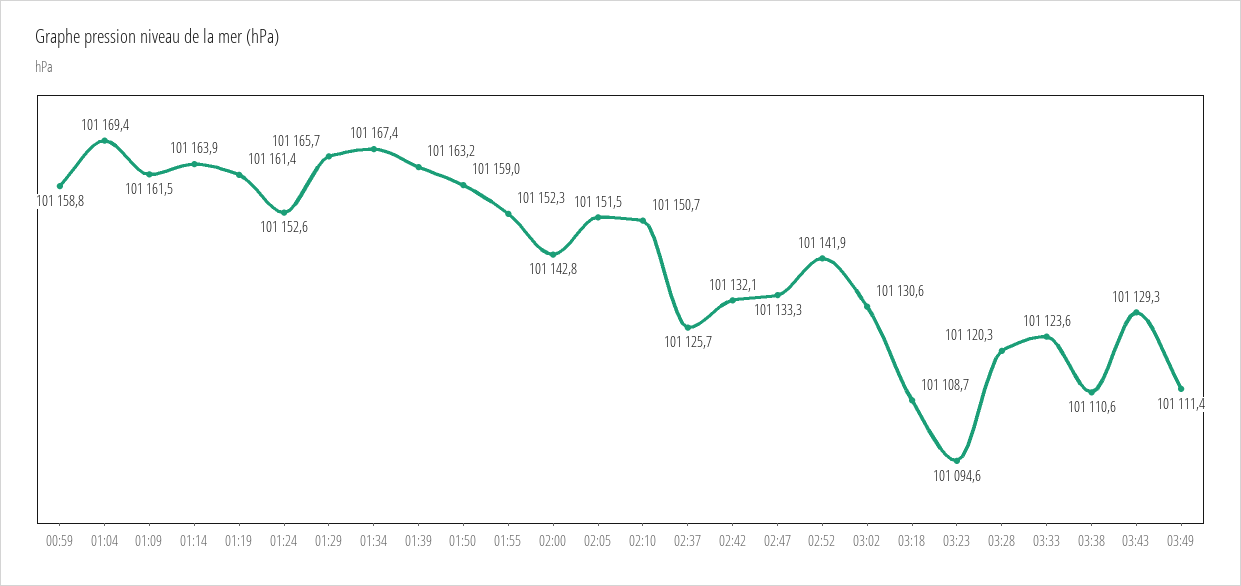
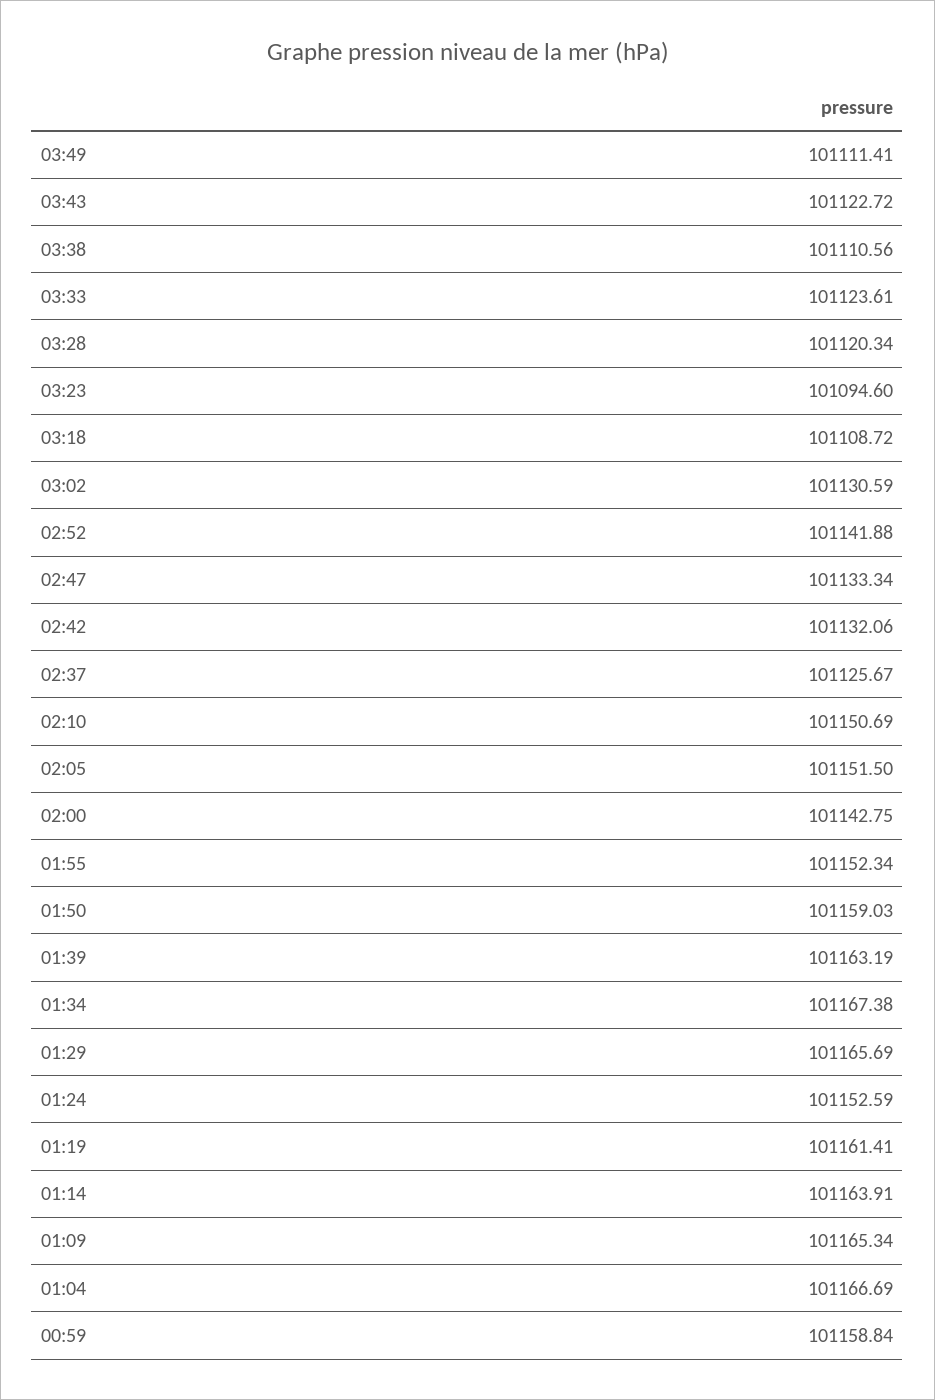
01:04: 101169.4 -> 101166.69
01:09: 101161.5 -> 101165.34
03:43: 101129.3 -> 101122.72

